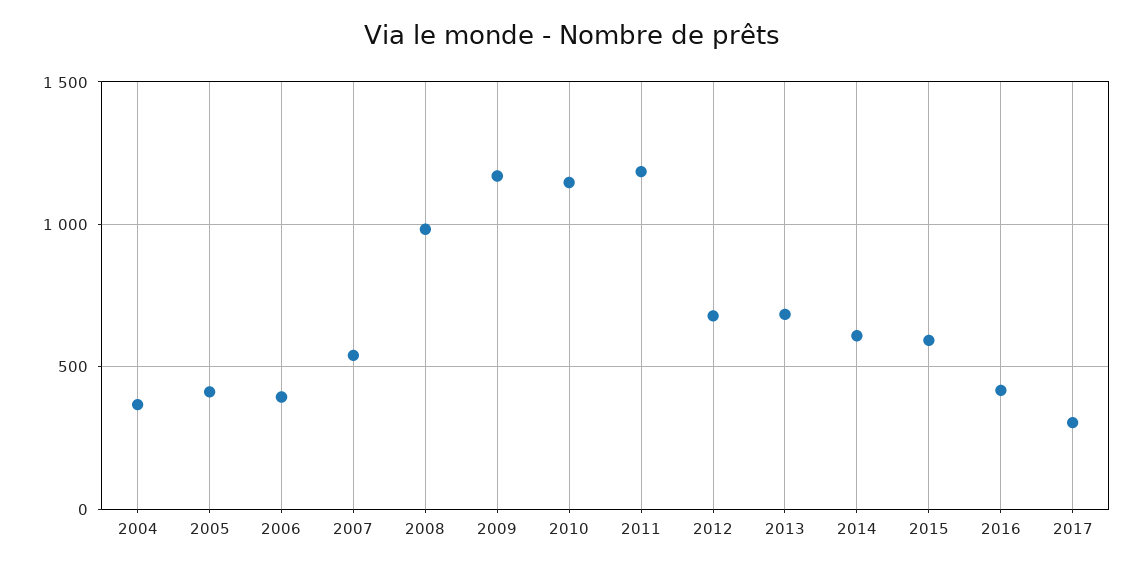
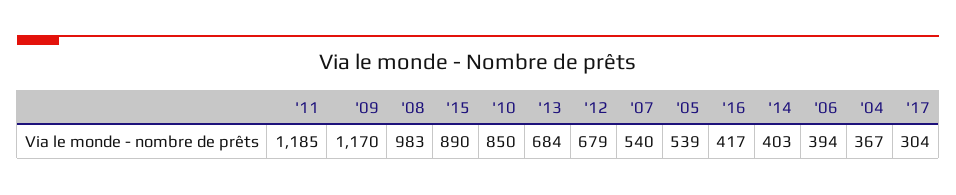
2005: 400 -> 539
2010: 1150 -> 850
2014: 600 -> 403
2015: 600 -> 890

